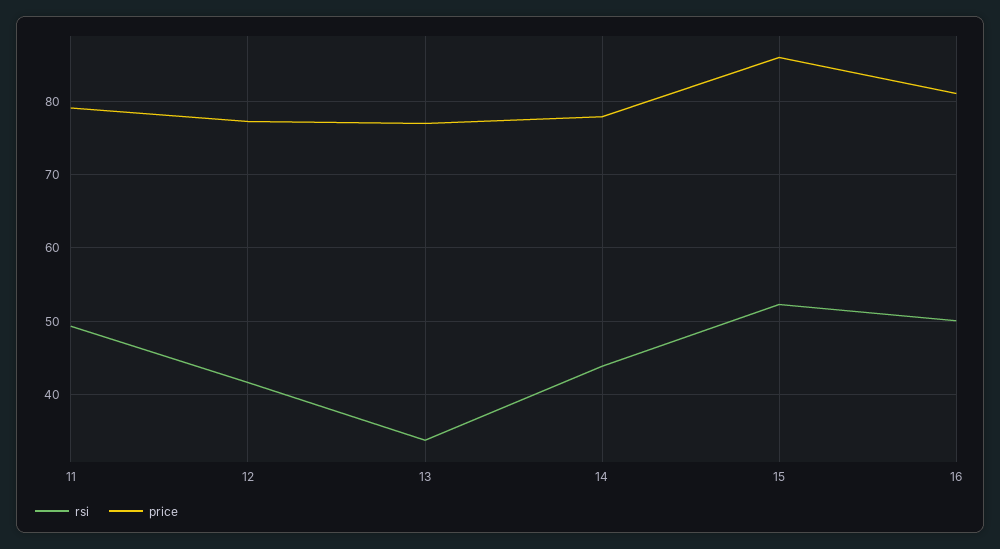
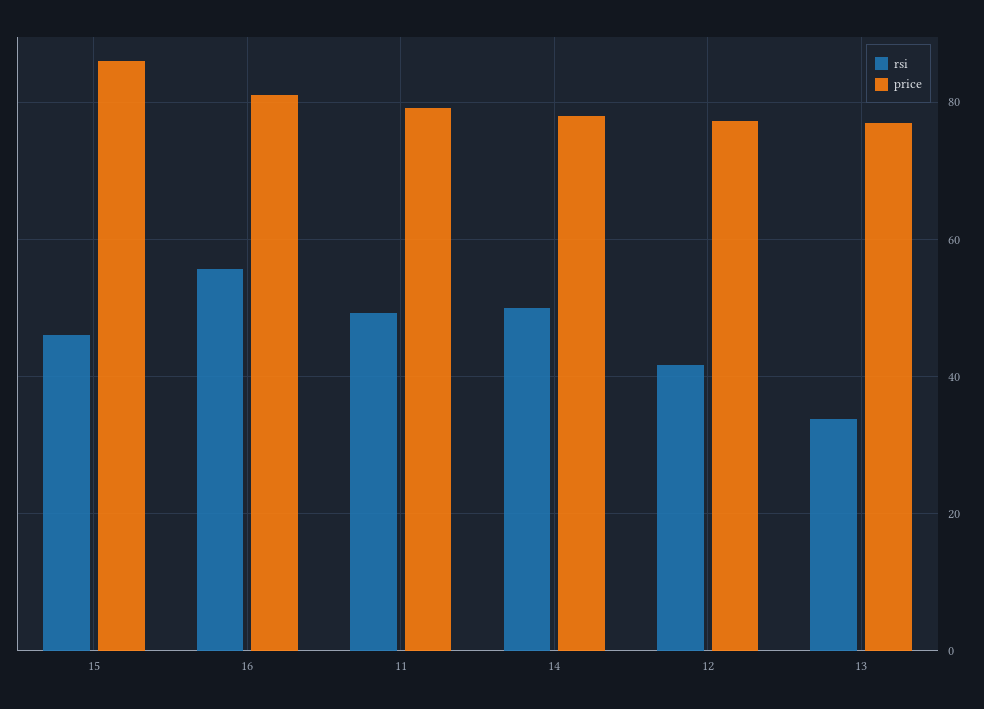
rsi, 14: 44 -> 50
rsi, 15: 52 -> 46
rsi, 16: 50 -> 56

